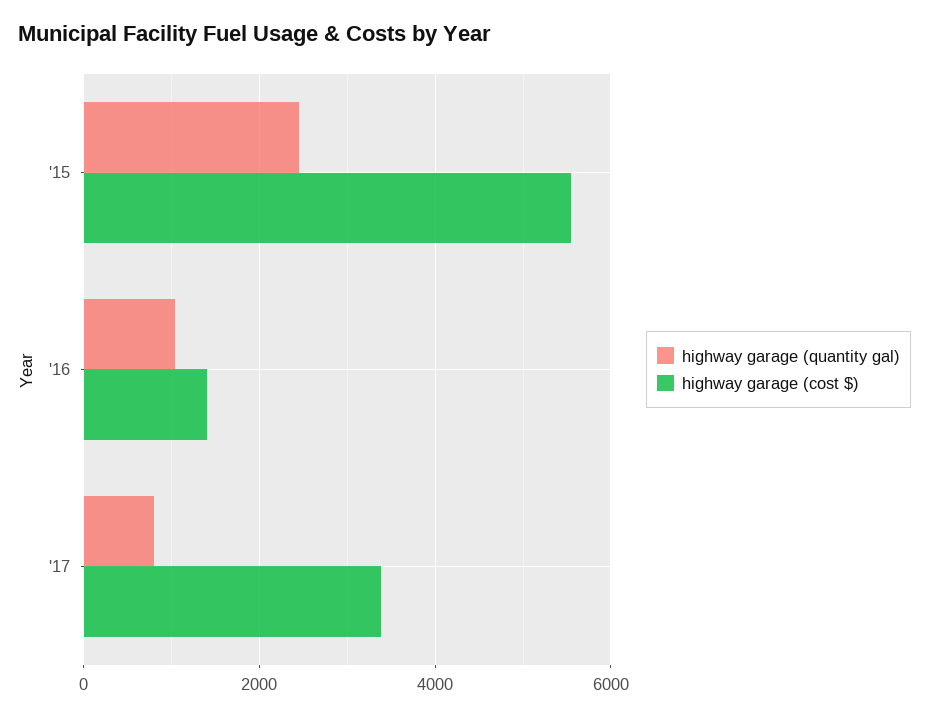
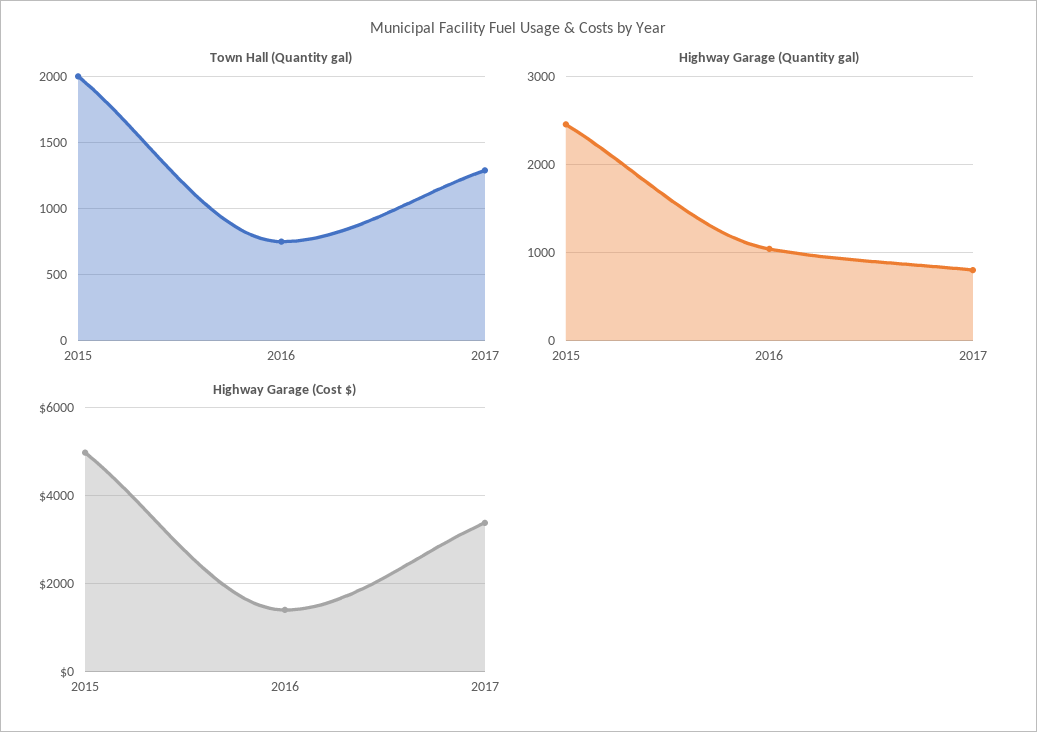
highway garage (cost $), '15: 5600 -> 5000
Town Hall (Quantity gal), '15: none -> 2000
Town Hall (Quantity gal), '16: none -> 750
Town Hall (Quantity gal), '17: none -> 1300

